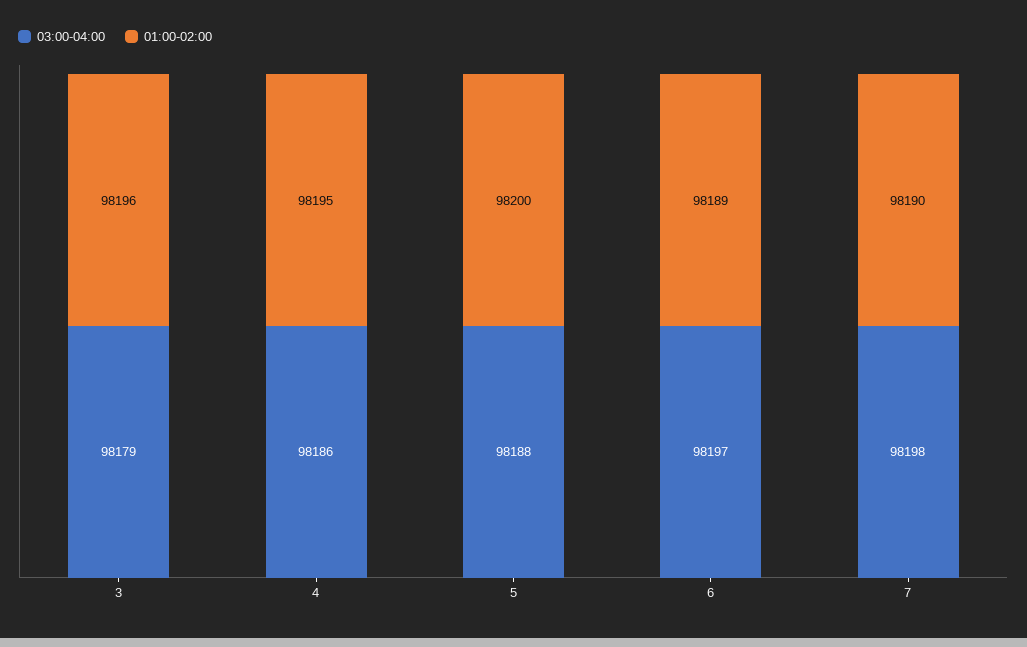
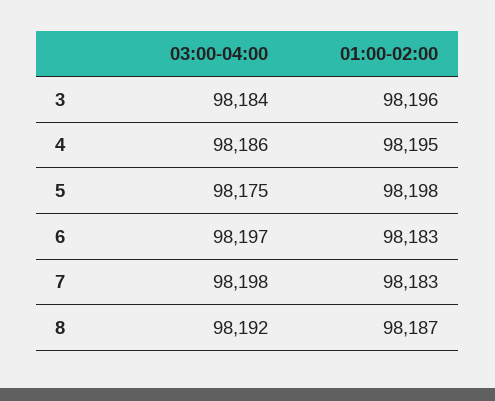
03:00-04:00, 3: 98179 -> 98184
03:00-04:00, 5: 98188 -> 98175
01:00-02:00, 5: 98200 -> 98198
01:00-02:00, 6: 98189 -> 98183
01:00-02:00, 7: 98190 -> 98183
03:00-04:00, 8: none -> 98192
01:00-02:00, 8: none -> 98187

